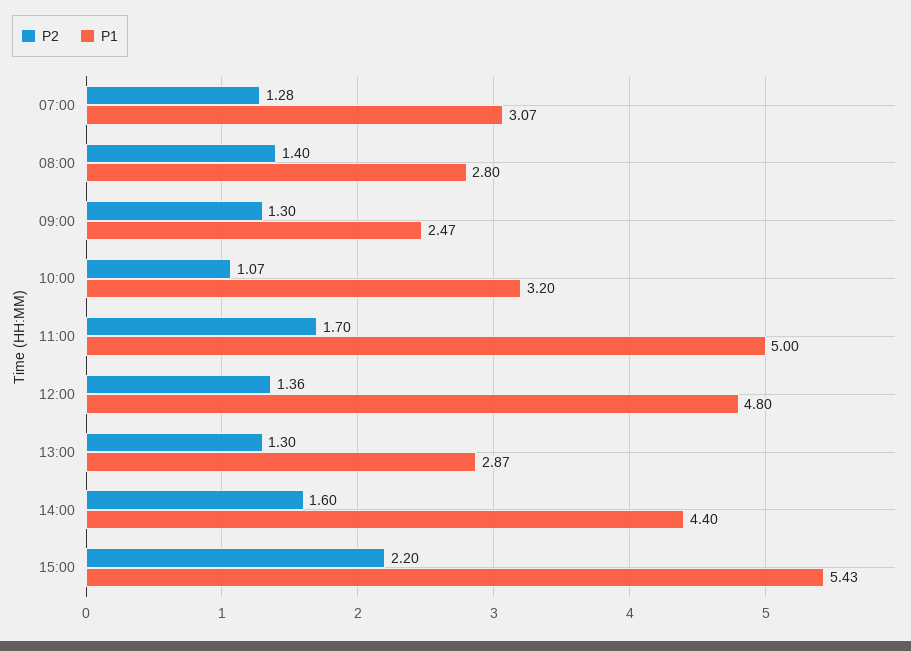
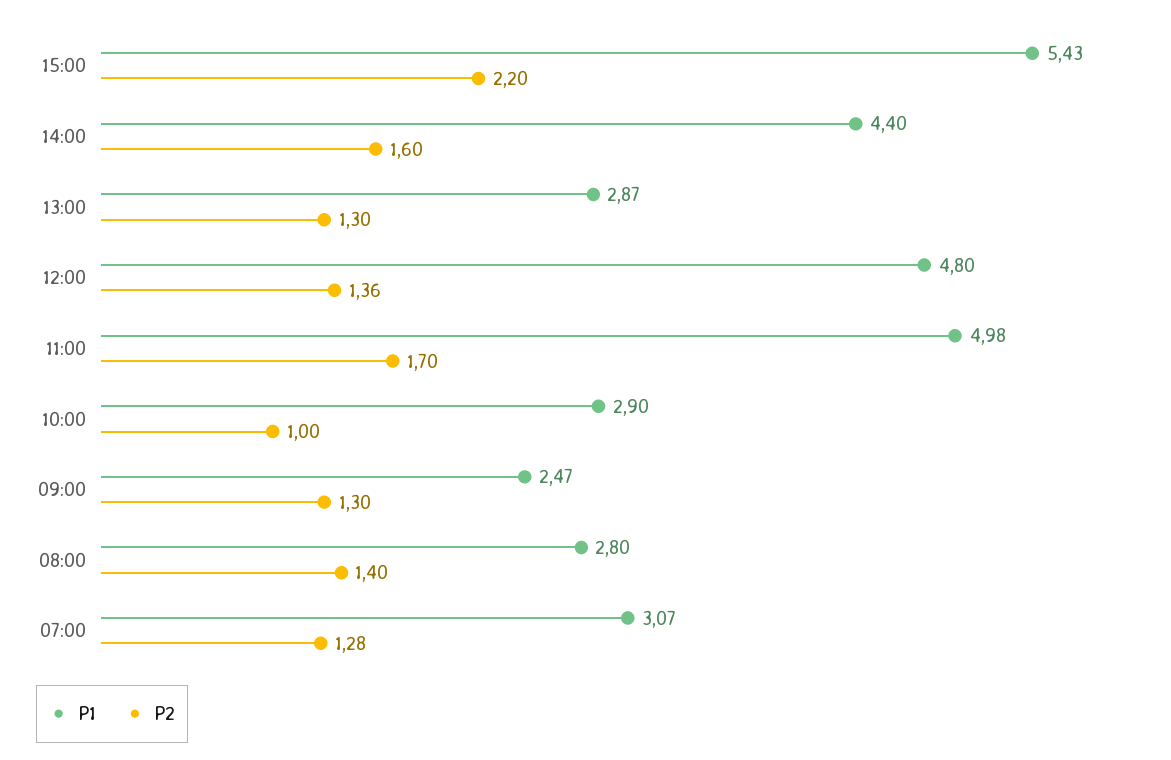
P2, 10:00: 1.07 -> 1
P1, 10:00: 3.2 -> 2.9
P1, 11:00: 5 -> 4.98

